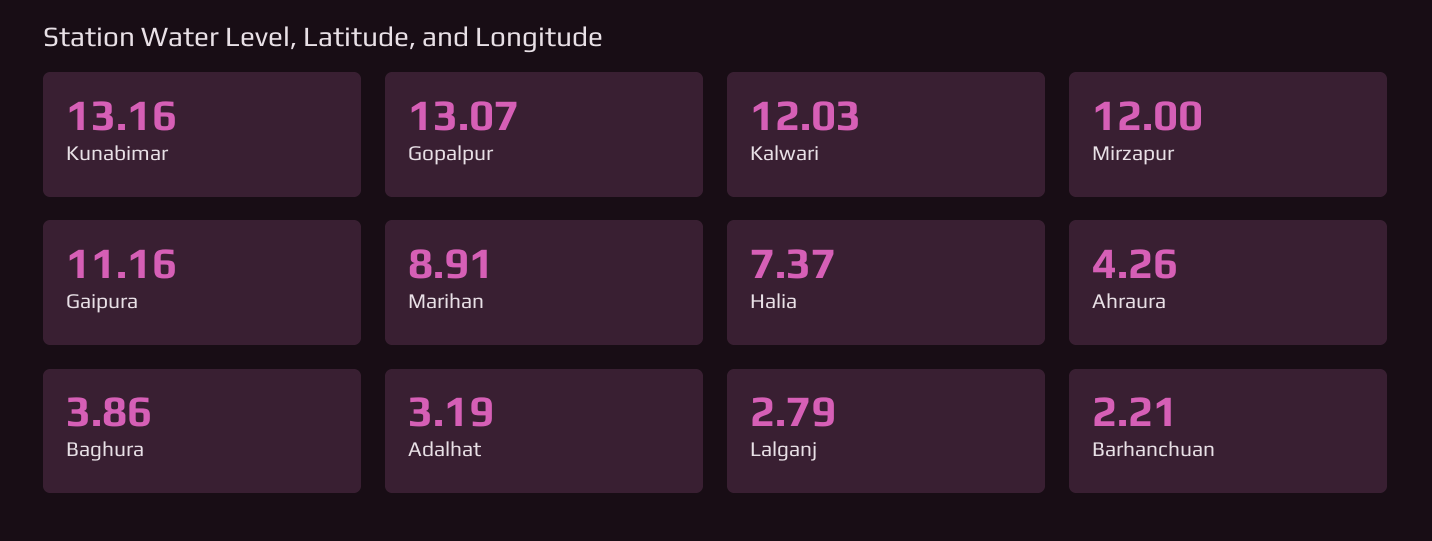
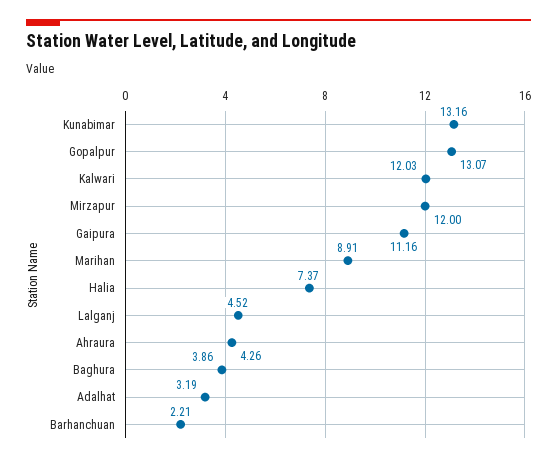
Lalganj: 2.79 -> 4.52

